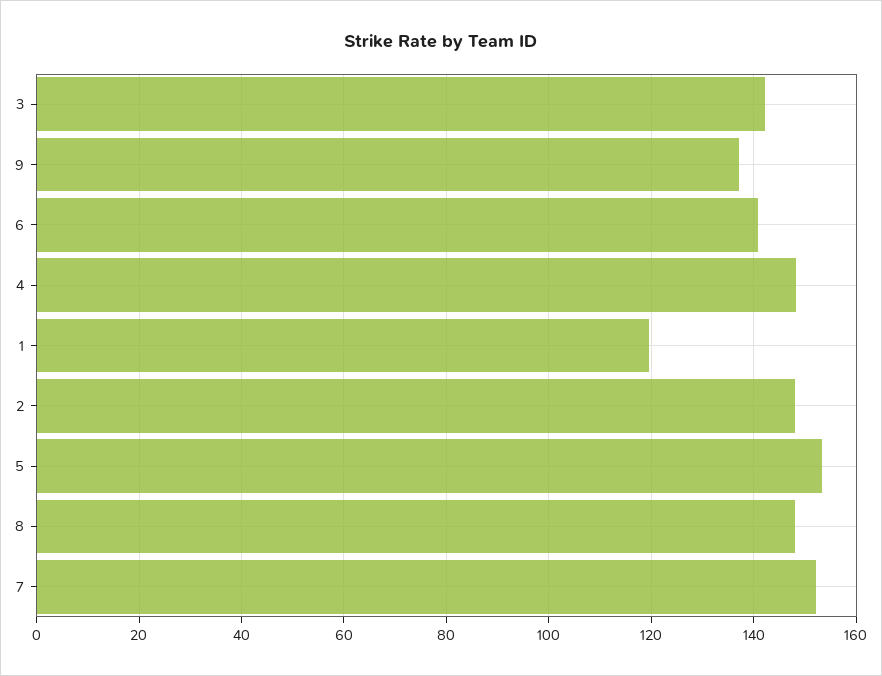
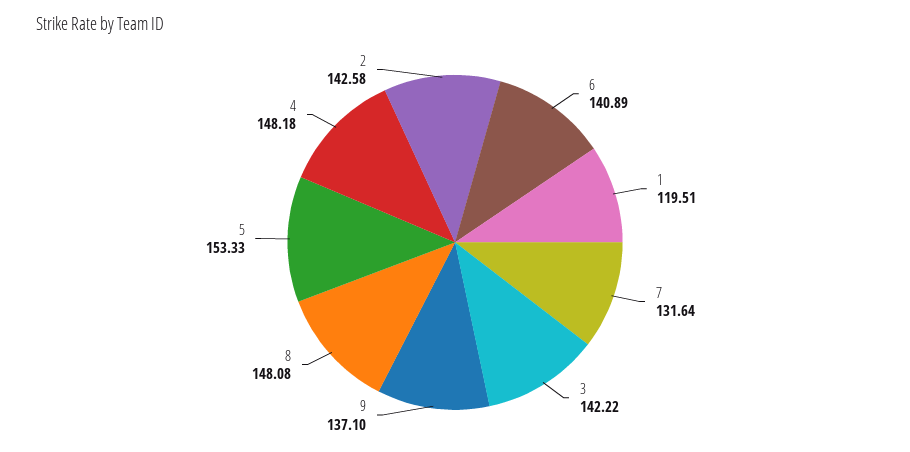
2: 148 -> 142.58
7: 152 -> 131.64

